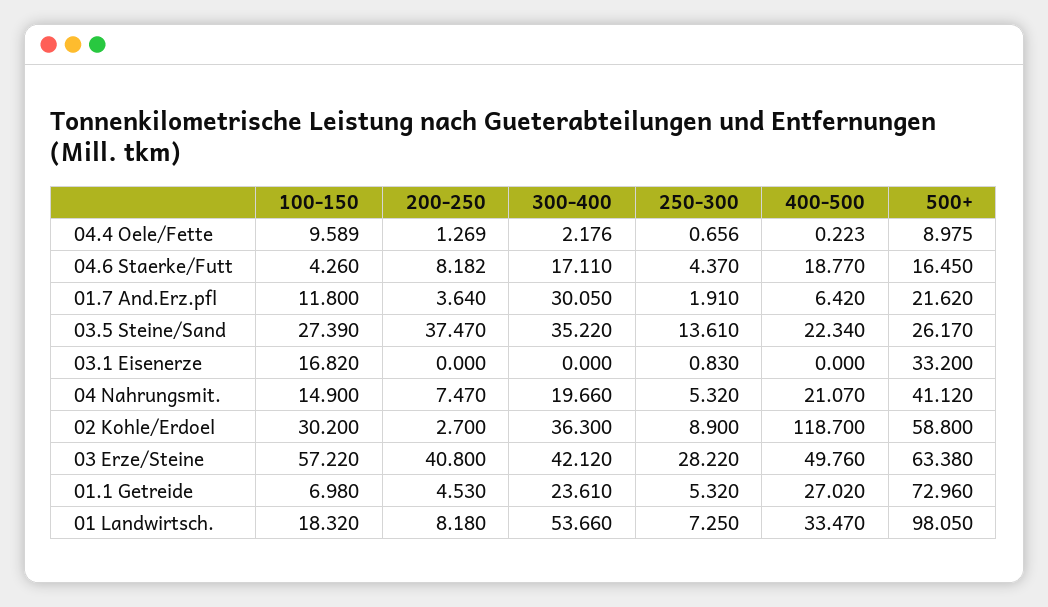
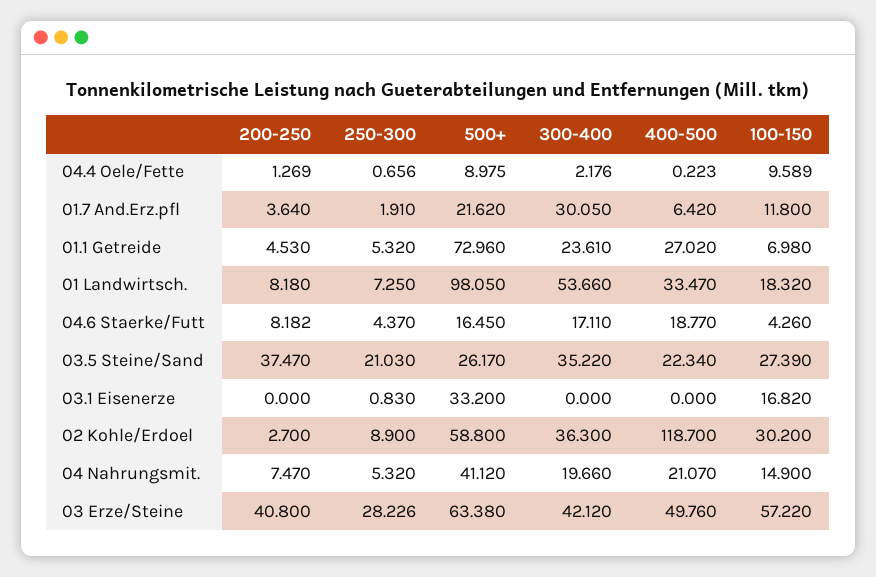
250-300, 03.5 Steine/Sand: 13.61 -> 21.03
250-300, 03 Erze/Steine: 28.22 -> 28.226

